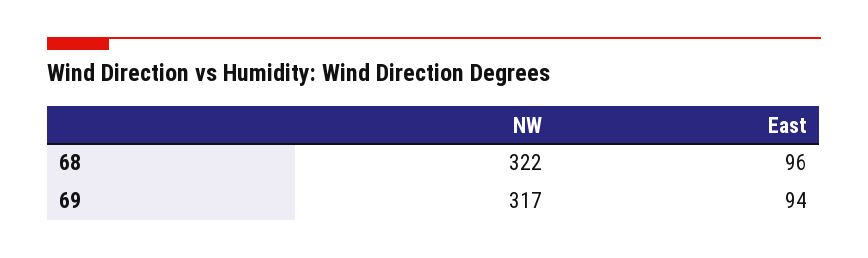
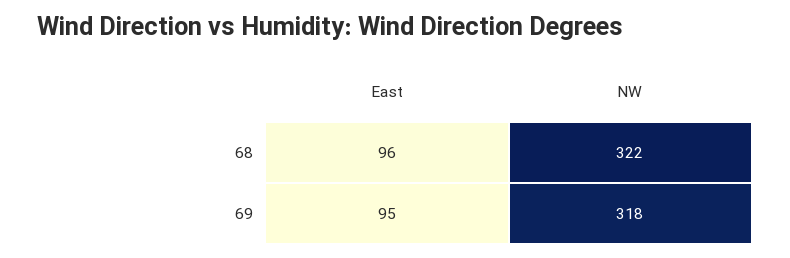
NW, 69: 317 -> 318
East, 69: 94 -> 95

